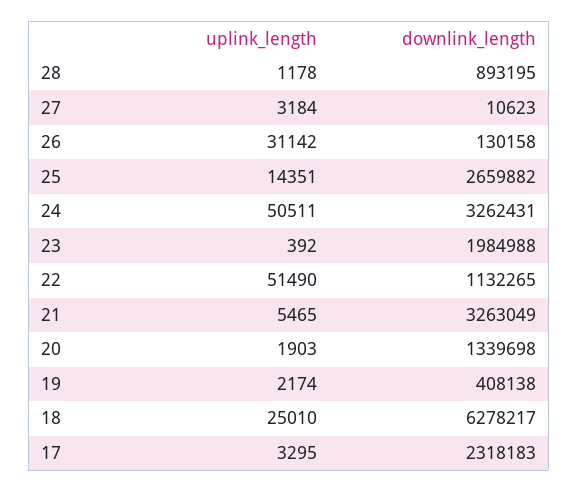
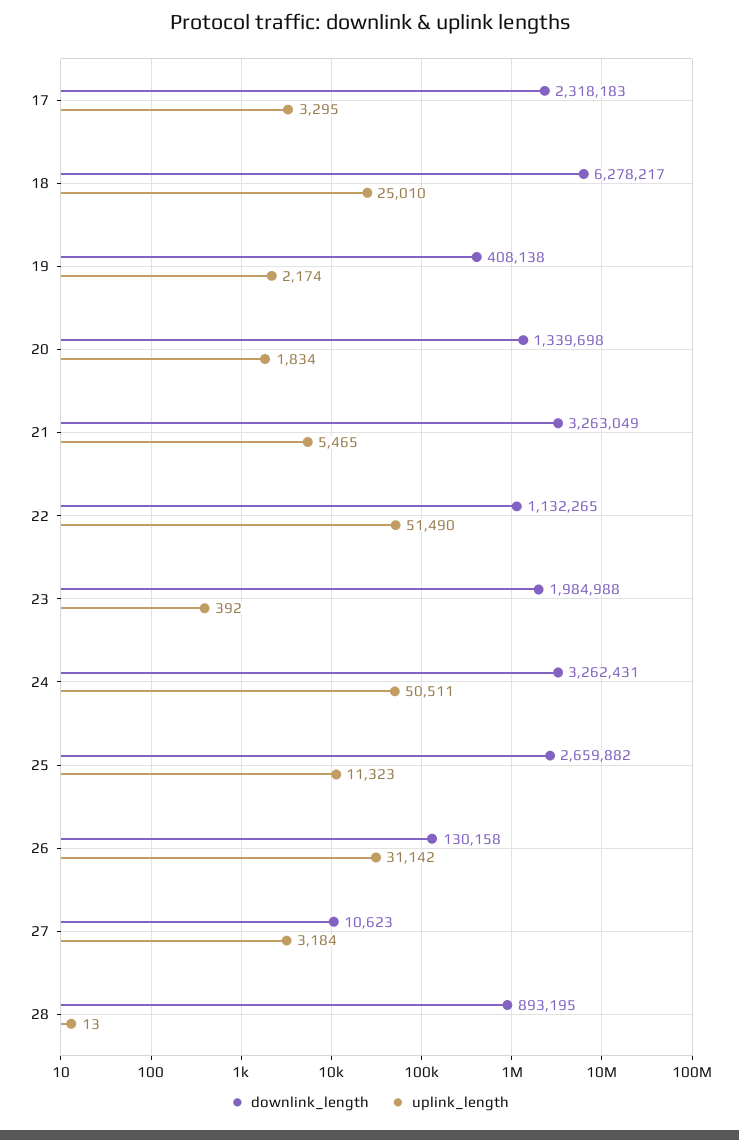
uplink_length, 28: 1178 -> 13
uplink_length, 25: 14351 -> 11323
uplink_length, 20: 1903 -> 1834

